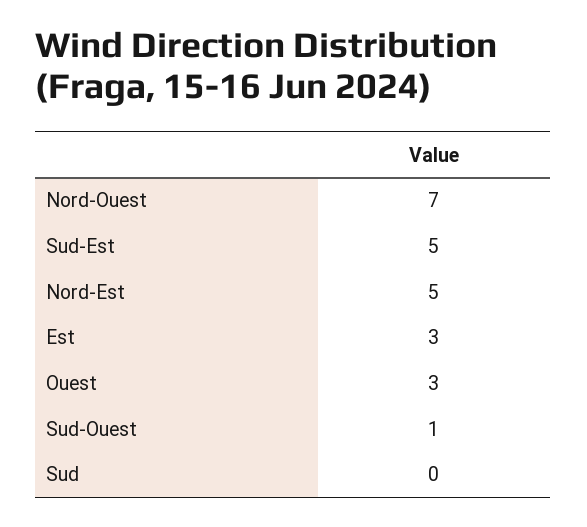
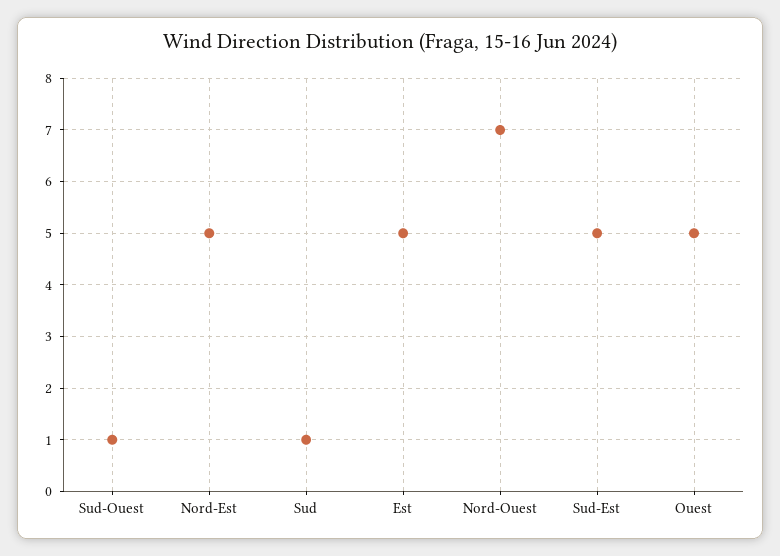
Est: 3 -> 5
Ouest: 3 -> 5
Sud: 0 -> 1

